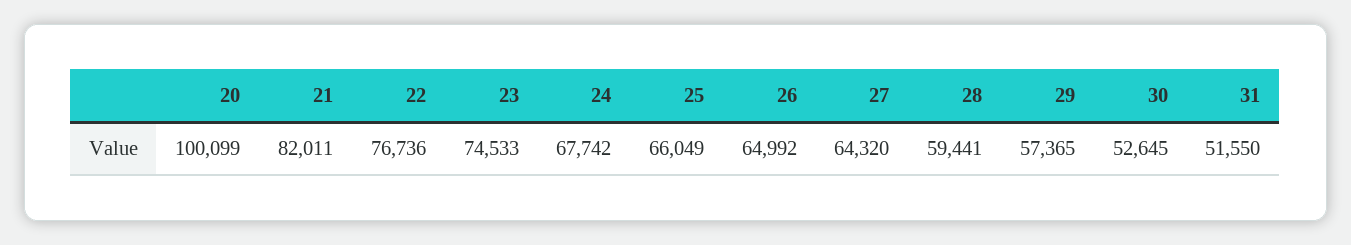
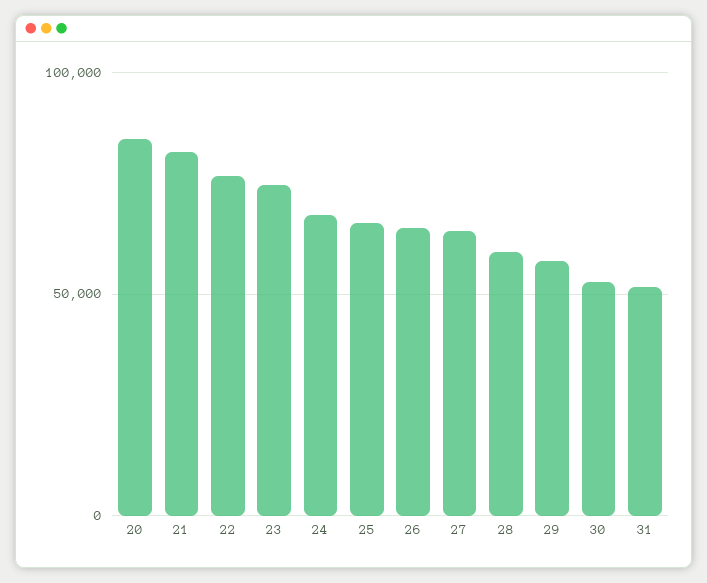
20: 100099 -> 85000

